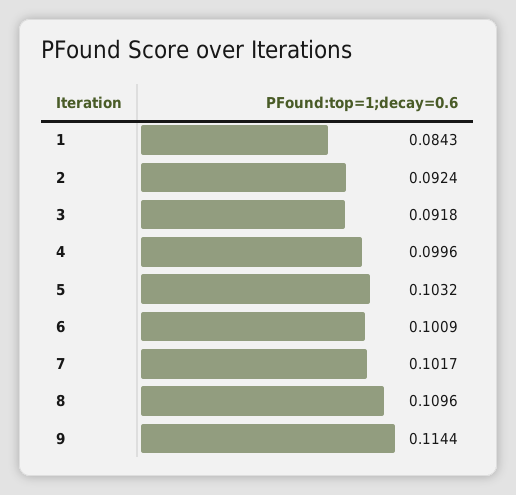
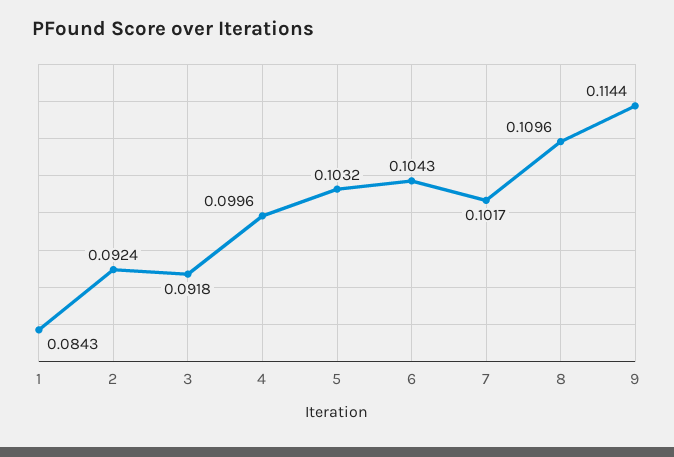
6: 0.1009 -> 0.1043

